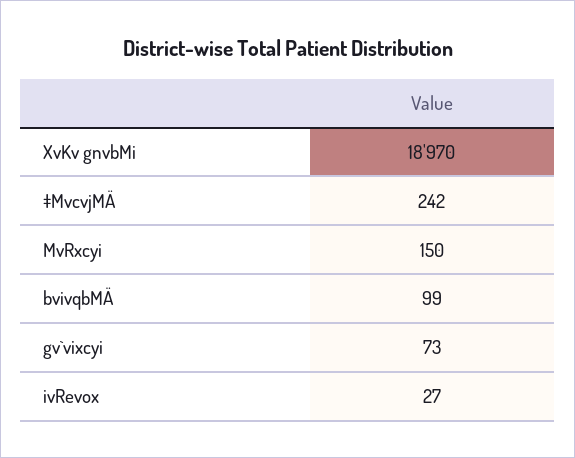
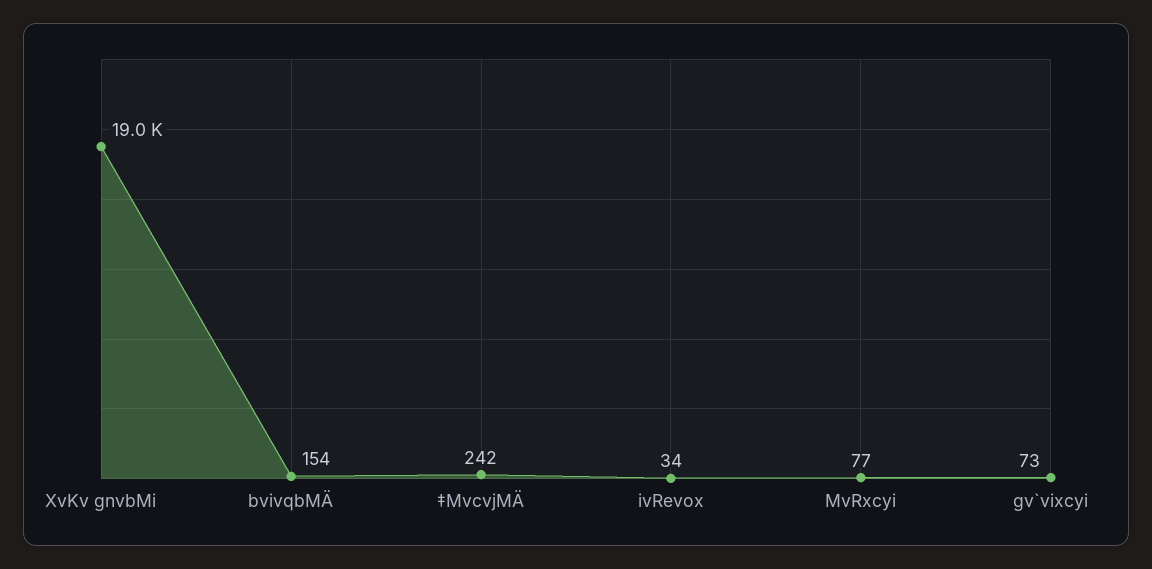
MvRxcyi: 150 -> 77
bvivqbMÄ: 99 -> 154
ivRevox: 27 -> 34

